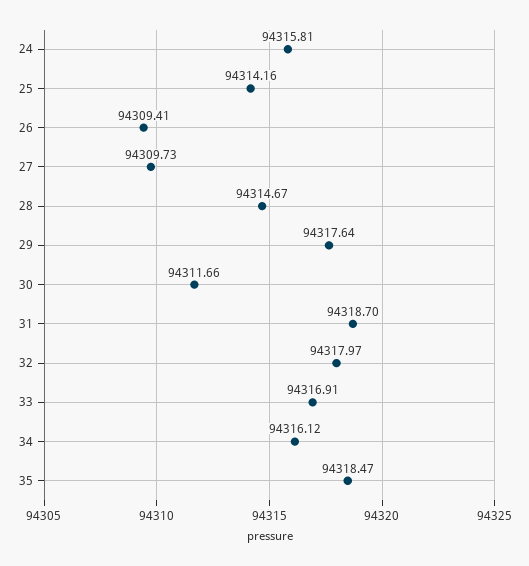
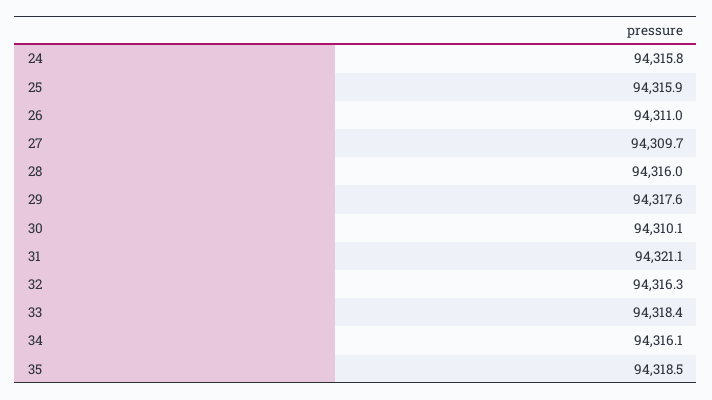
25: 94314.16 -> 94315.9
26: 94309.41 -> 94311
28: 94314.67 -> 94316
30: 94311.66 -> 94310.1
31: 94318.7 -> 94321.1
32: 94317.97 -> 94316.3
33: 94316.91 -> 94318.4

